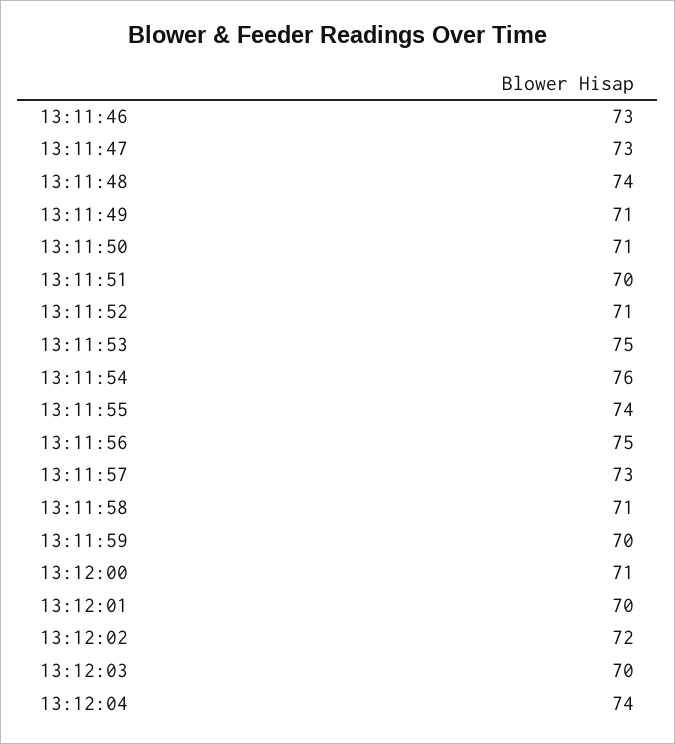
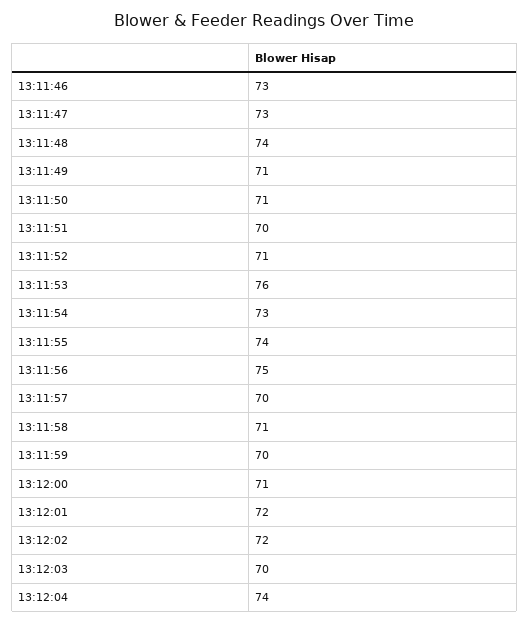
13:11:53: 75 -> 76
13:11:54: 76 -> 73
13:11:57: 73 -> 70
13:12:01: 70 -> 72

